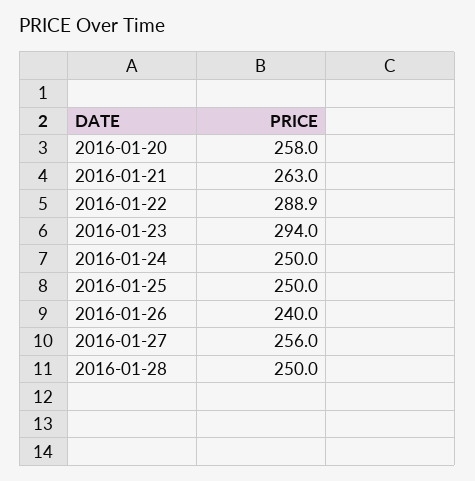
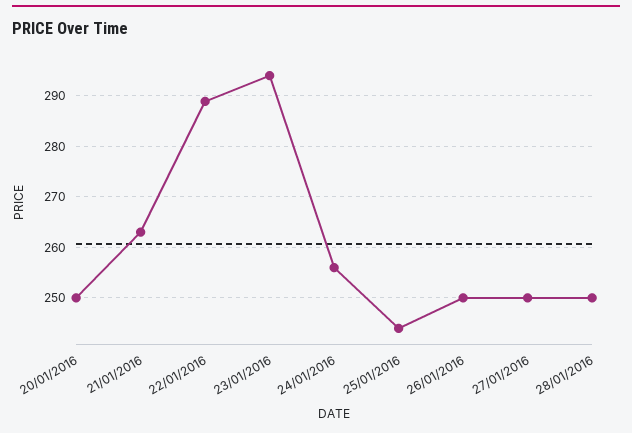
2016-01-20: 258 -> 250
2016-01-24: 250 -> 256
2016-01-25: 250 -> 244
2016-01-26: 240 -> 250
2016-01-27: 256 -> 250

